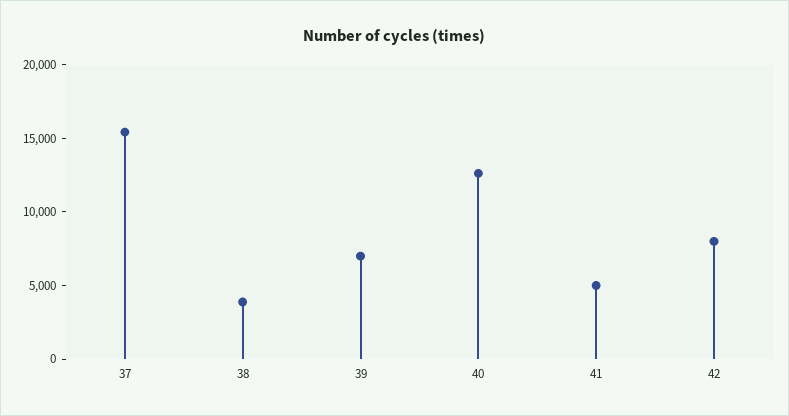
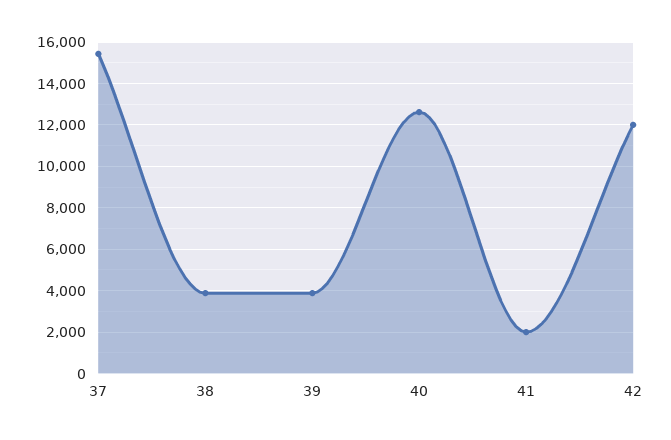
39: 7000 -> 4000
41: 5000 -> 2000
42: 8000 -> 12000

